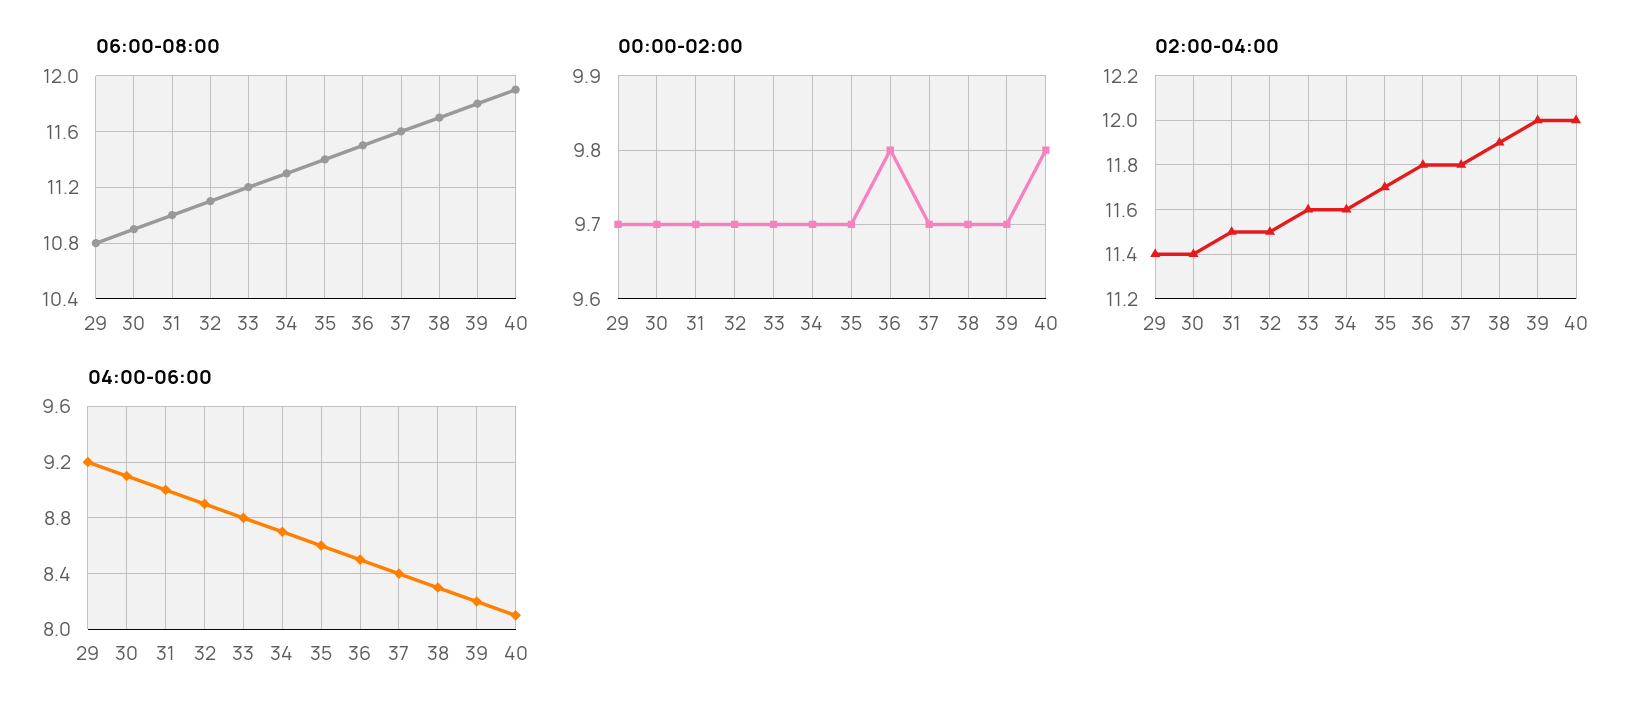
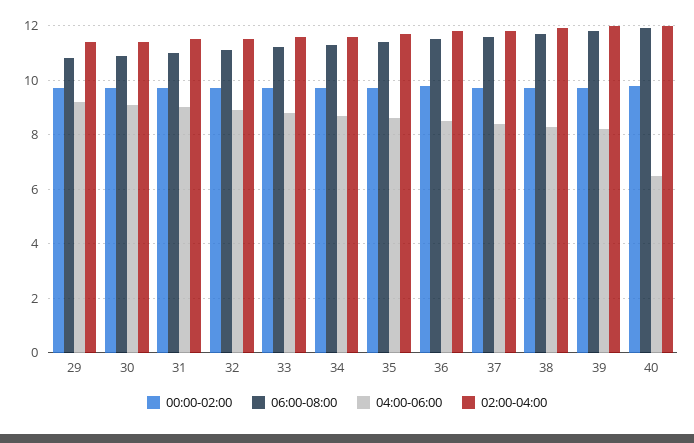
04:00-06:00, 40: 8.1 -> 6.5

